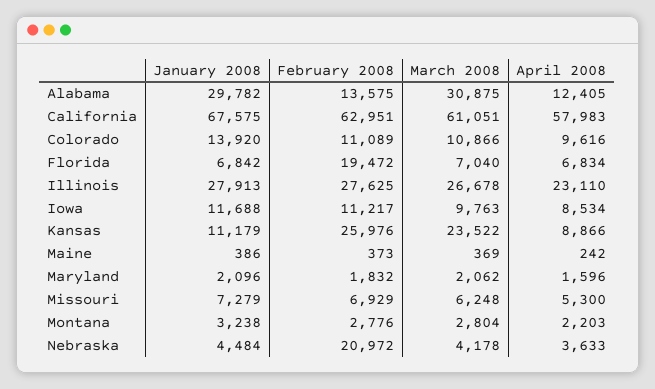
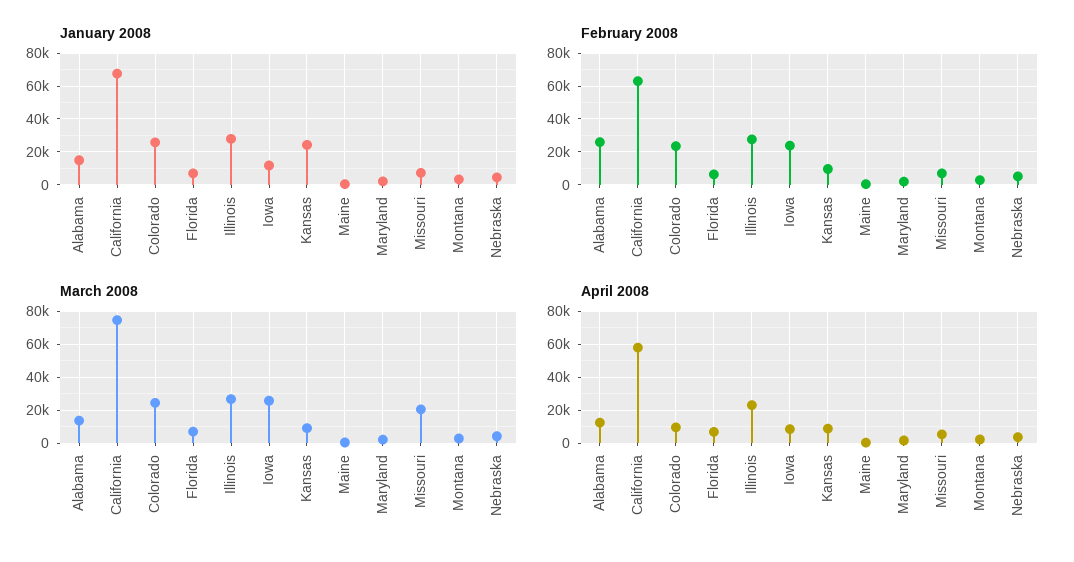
January 2008, Alabama: 29782 -> 15000
February 2008, Alabama: 13575 -> 25000
March 2008, Alabama: 30875 -> 15000
March 2008, California: 61051 -> 75000
January 2008, Colorado: 13920 -> 25000
February 2008, Colorado: 11089 -> 25000
March 2008, Colorado: 10866 -> 25000
February 2008, Florida: 19472 -> 5000
February 2008, Iowa: 11217 -> 25000
March 2008, Iowa: 9763 -> 25000
January 2008, Kansas: 11179 -> 25000
February 2008, Kansas: 25976 -> 10000
March 2008, Kansas: 23522 -> 10000
March 2008, Missouri: 6248 -> 20000
February 2008, Nebraska: 20972 -> 5000

